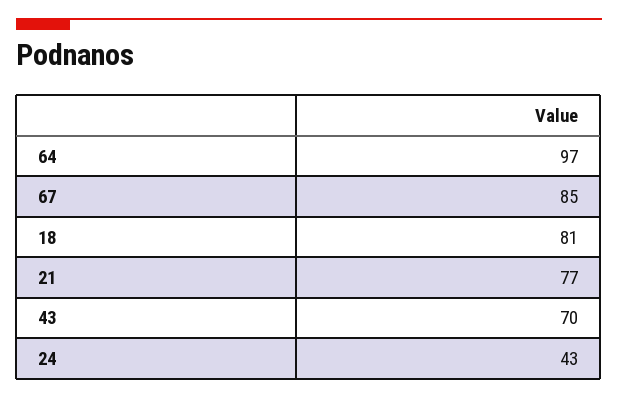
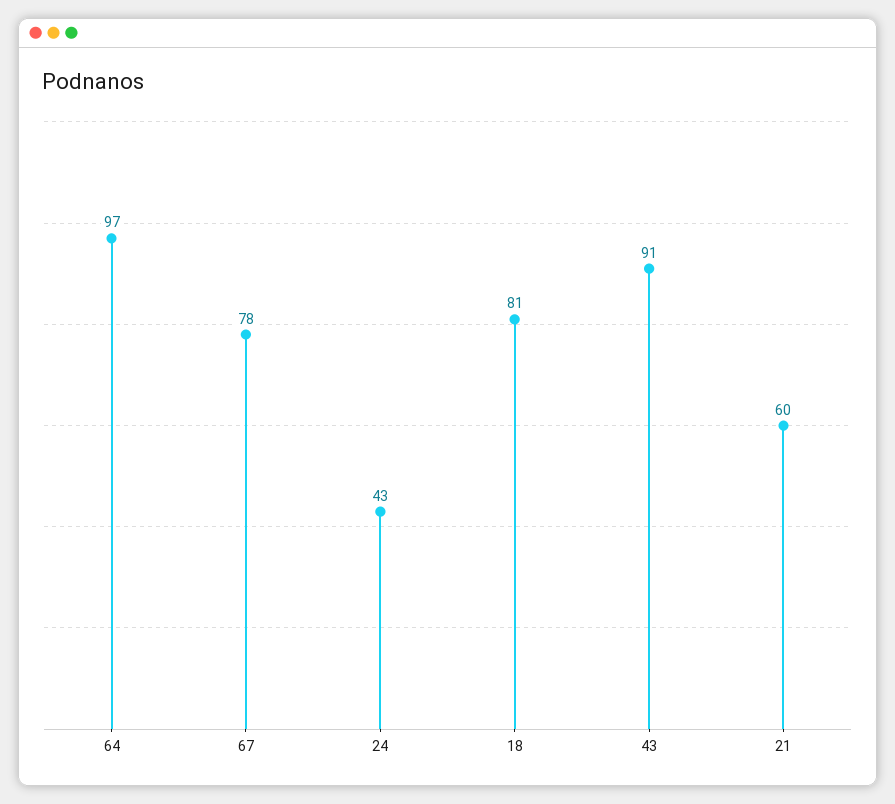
67: 85 -> 78
21: 77 -> 60
43: 70 -> 91

